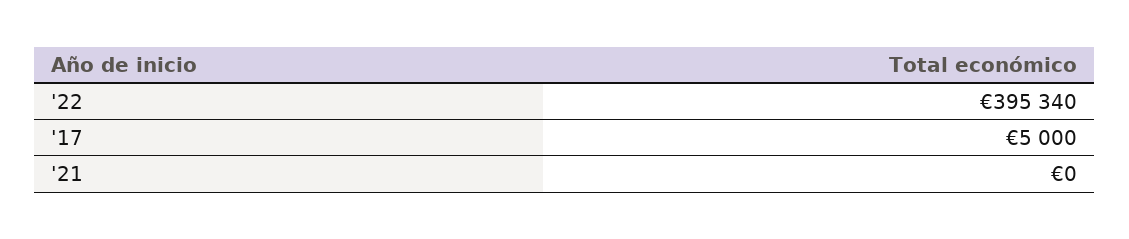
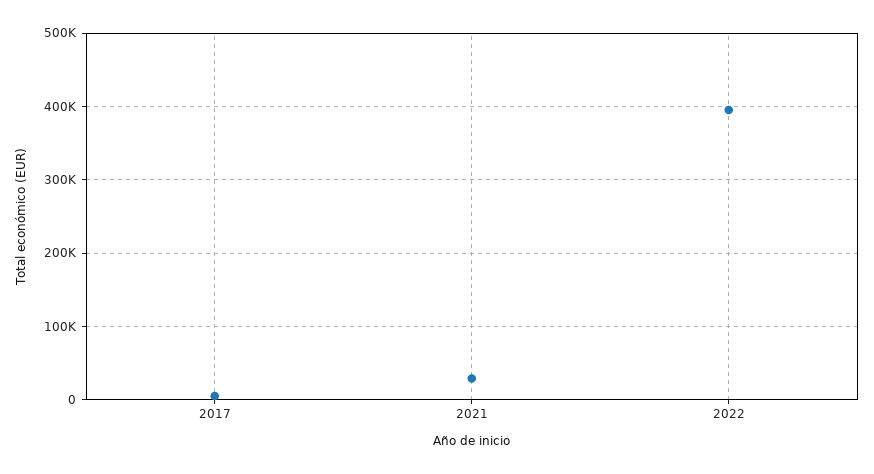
'21: 0 -> 30000

